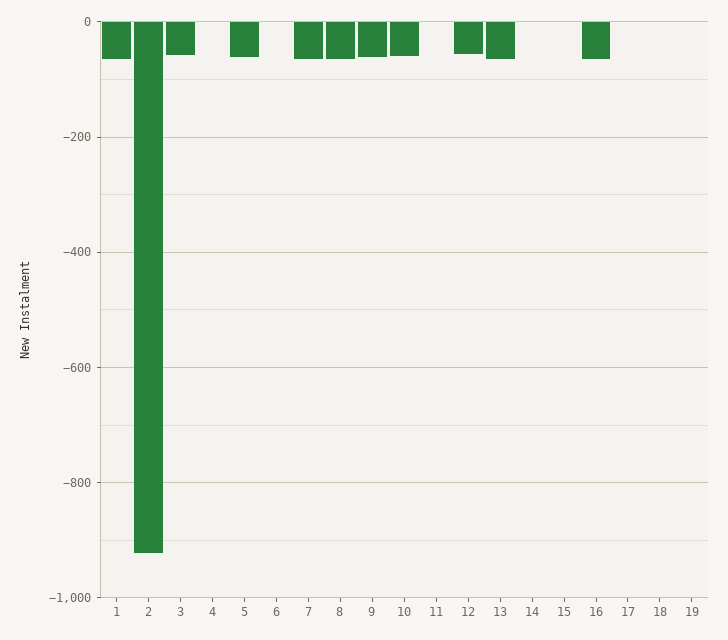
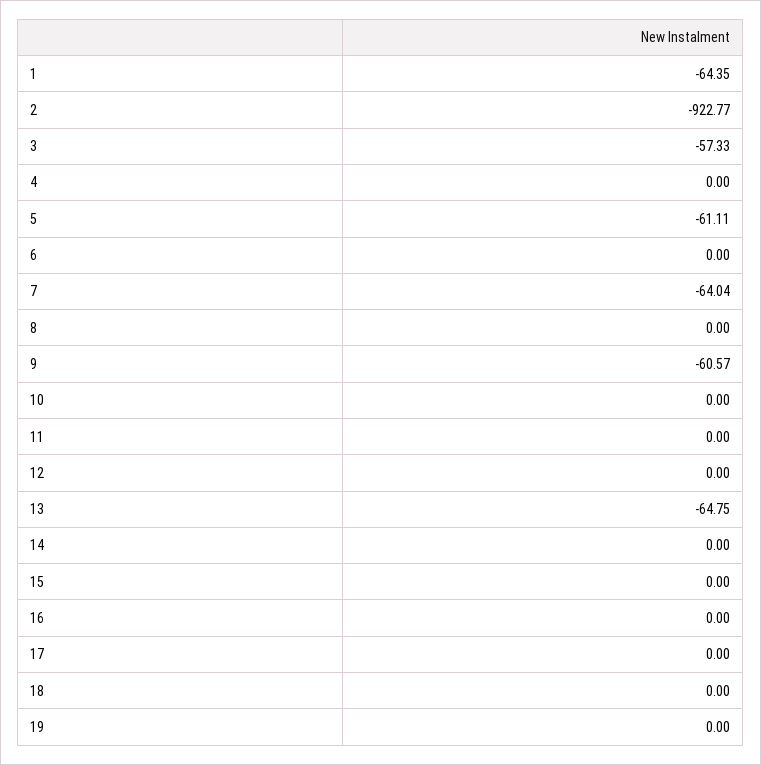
8: -60 -> 0
10: -60 -> 0
12: -60 -> 0
16: -60 -> 0

